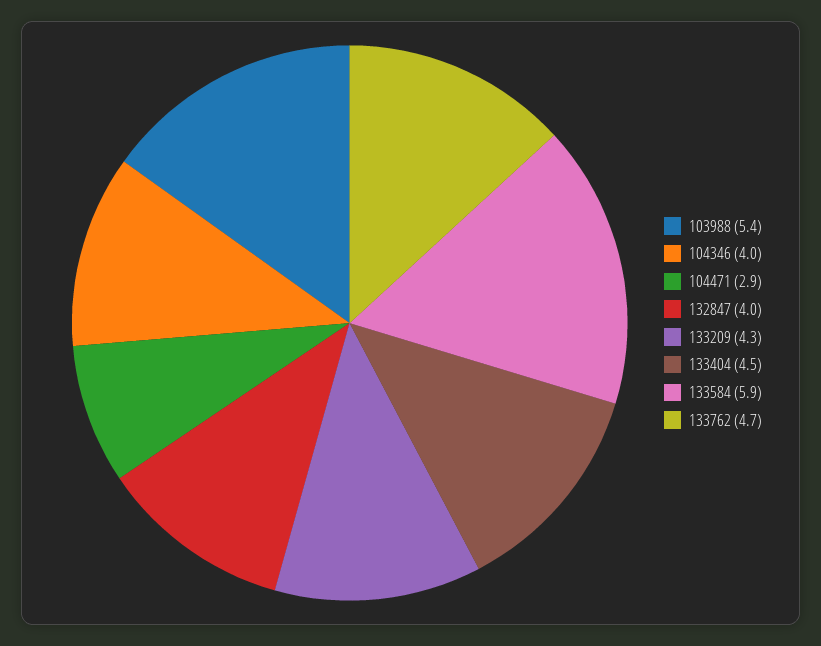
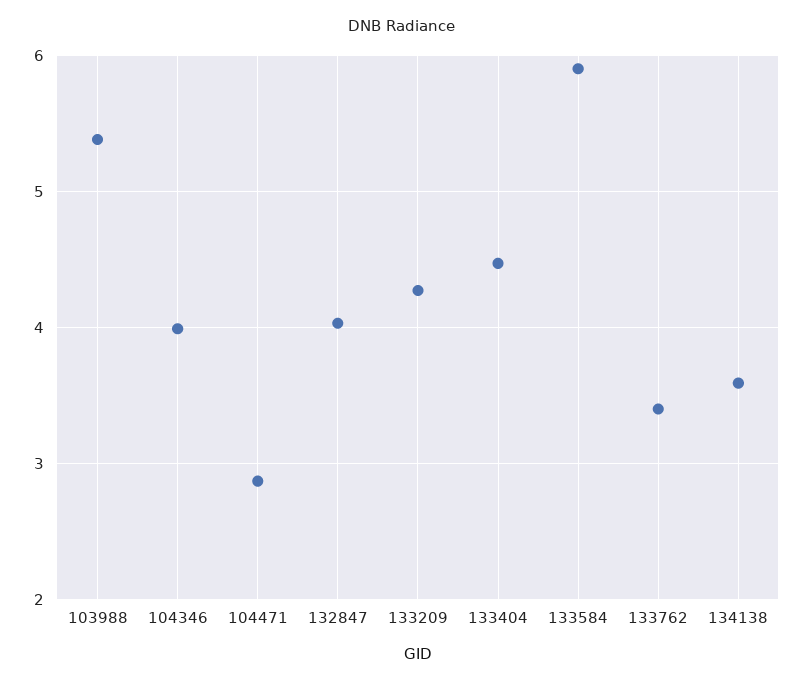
133762: 4.7 -> 3.4
134138: none -> 3.6

